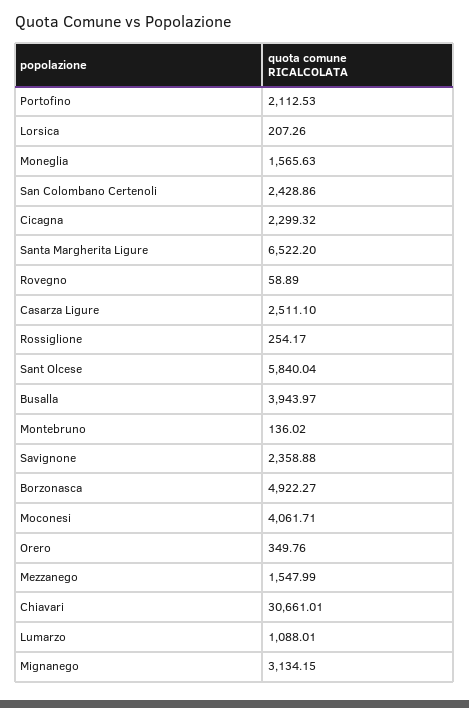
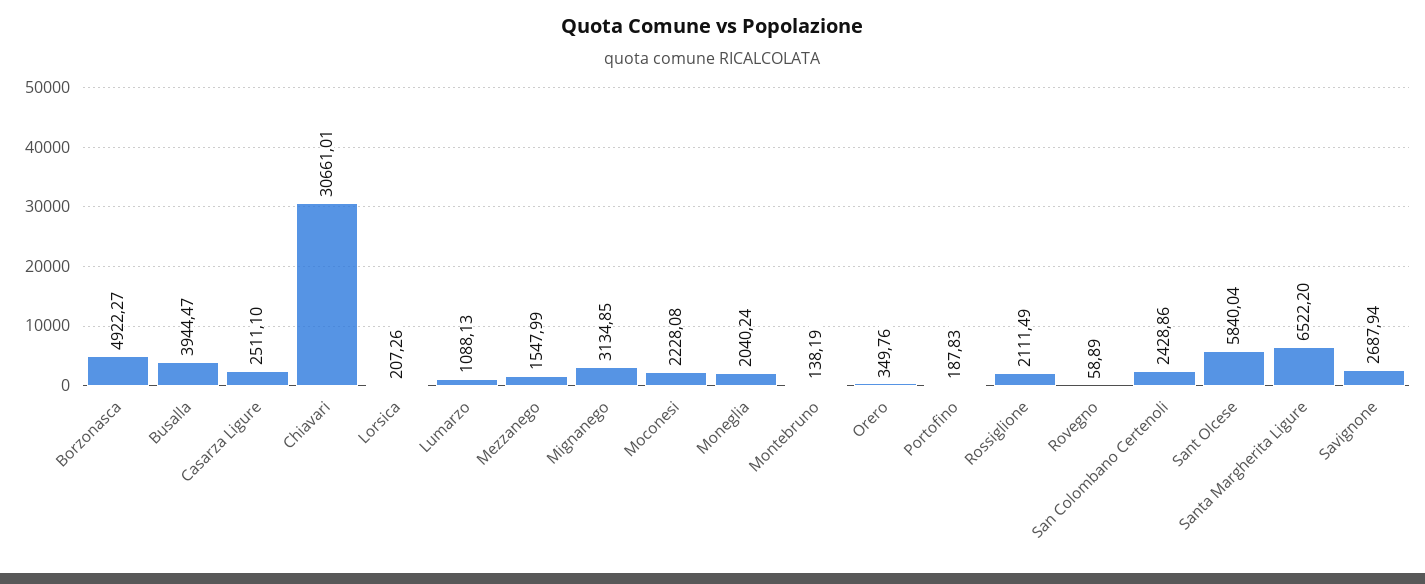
Portofino: 2112.53 -> 187.83
Moneglia: 1565.63 -> 2040.24
Cicagna: 2299.32 -> none
Rossiglione: 254.17 -> 2111.49
Busalla: 3943.97 -> 3944.47
Montebruno: 136.02 -> 138.19
Savignone: 2358.88 -> 2687.94
Moconesi: 4061.71 -> 2228.08
Lumarzo: 1088.01 -> 1088.13
Mignanego: 3134.15 -> 3134.85

